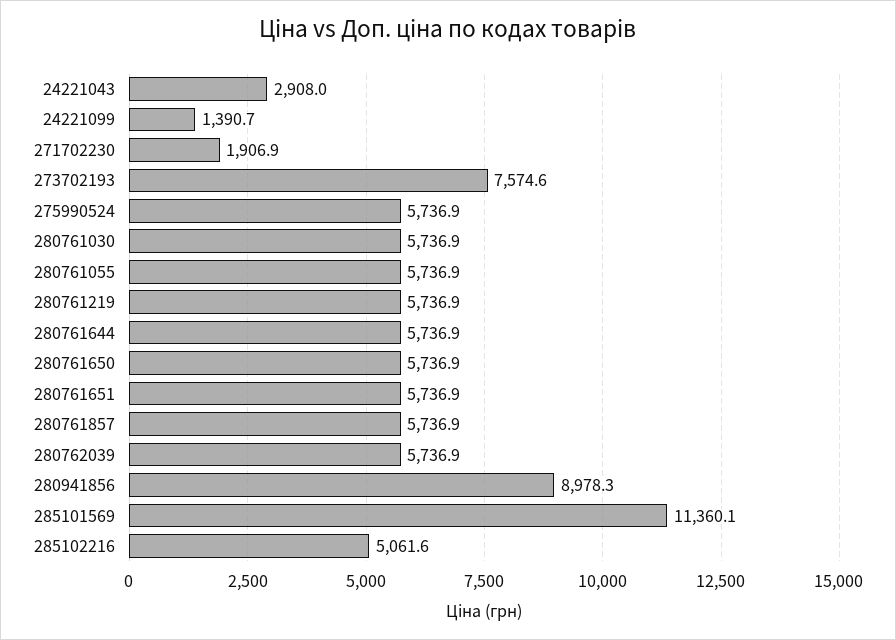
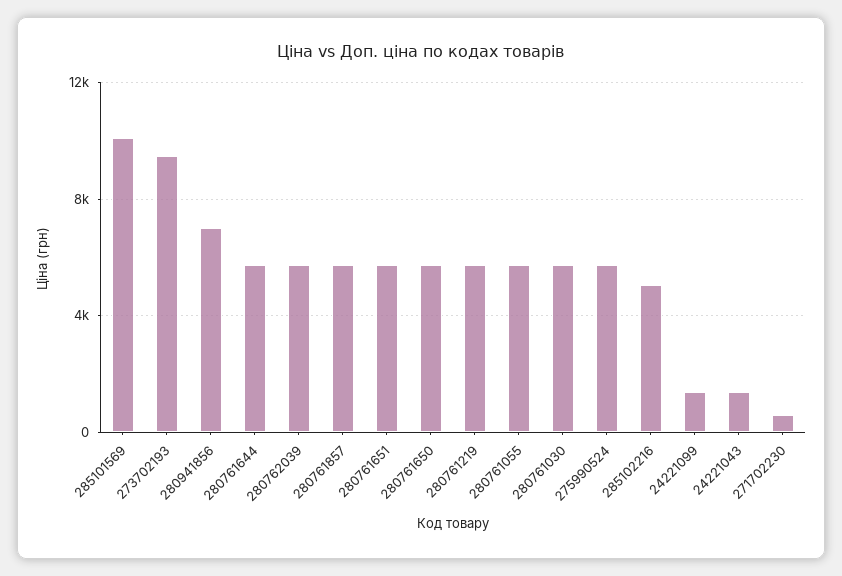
24221043: 2908 -> 1500
271702230: 1906.9 -> 500
273702193: 7574.6 -> 9500
280941856: 8978.3 -> 7000
285101569: 11360.1 -> 10000

